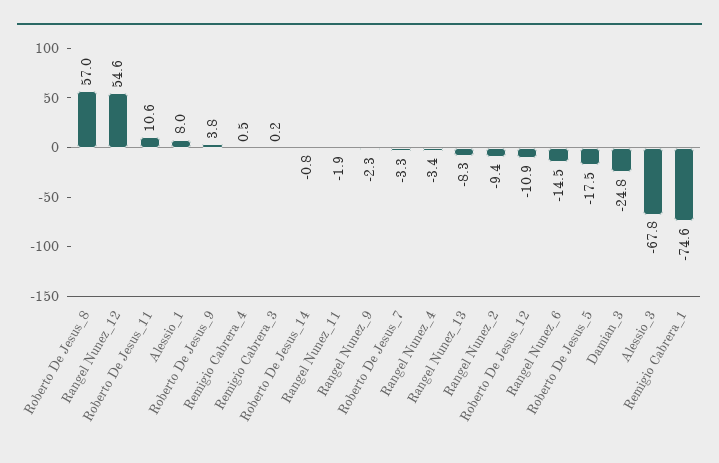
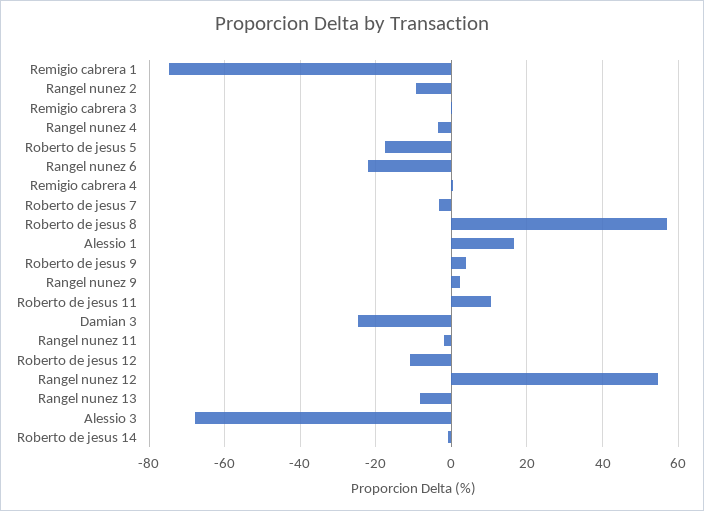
Alessio_1: 8 -> 16
Rangel Nunez_9: -2.3 -> 2
Rangel Nunez_6: -14.5 -> -22

